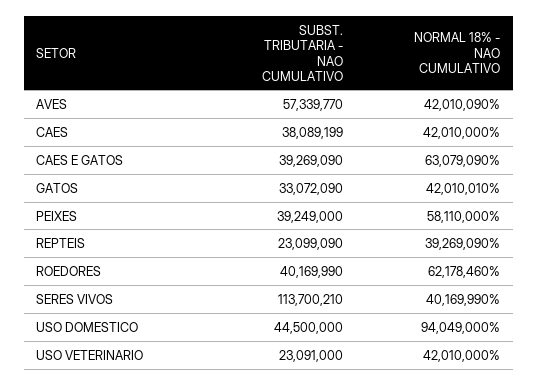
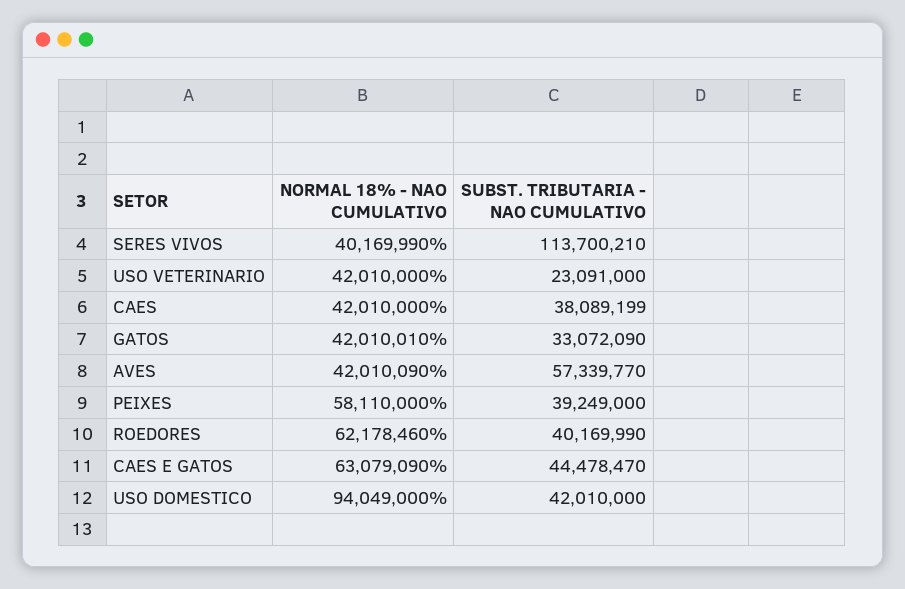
SUBST. TRIBUTARIA - NAO CUMULATIVO, CAES E GATOS: 39269090 -> 44478470
SUBST. TRIBUTARIA - NAO CUMULATIVO, REPTEIS: 23099090 -> none
NORMAL 18% - NAO CUMULATIVO, REPTEIS: 39269090 -> none
SUBST. TRIBUTARIA - NAO CUMULATIVO, USO DOMESTICO: 44500000 -> 42010000

